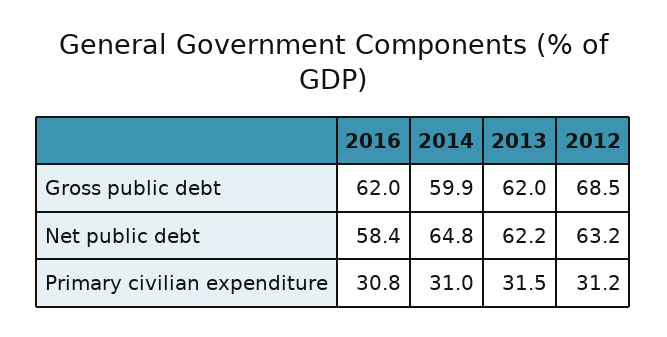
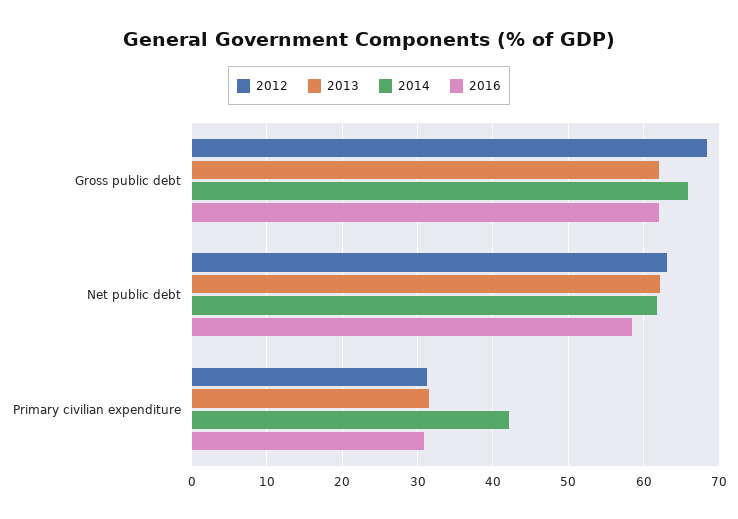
2014, Gross public debt: 59.9 -> 66
2014, Net public debt: 64.8 -> 62
2014, Primary civilian expenditure: 31 -> 42

